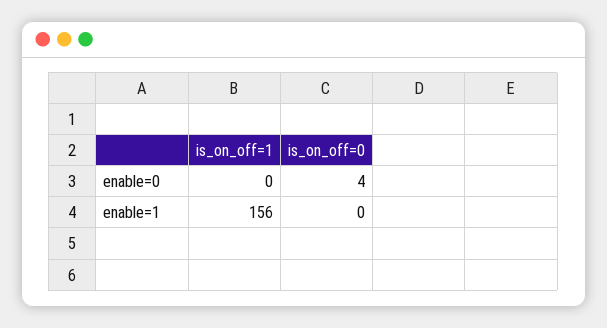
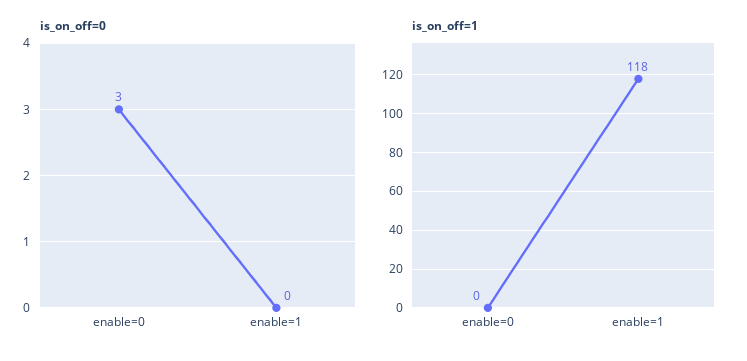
is_on_off=0, enable=0: 4 -> 3
is_on_off=1, enable=1: 156 -> 118

